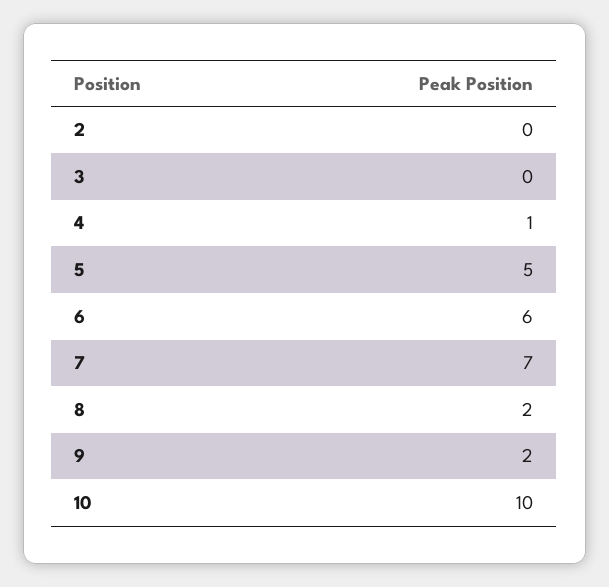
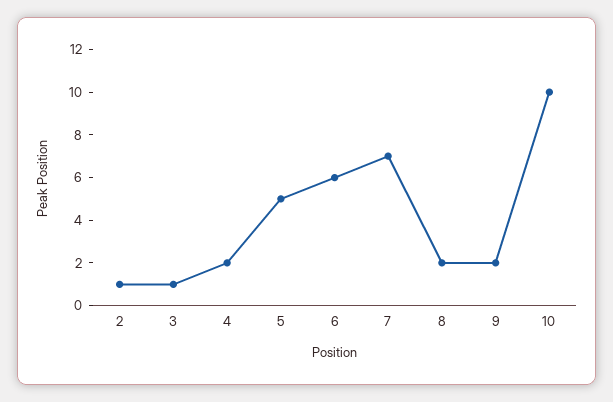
2: 0 -> 1
3: 0 -> 1
4: 1 -> 2

